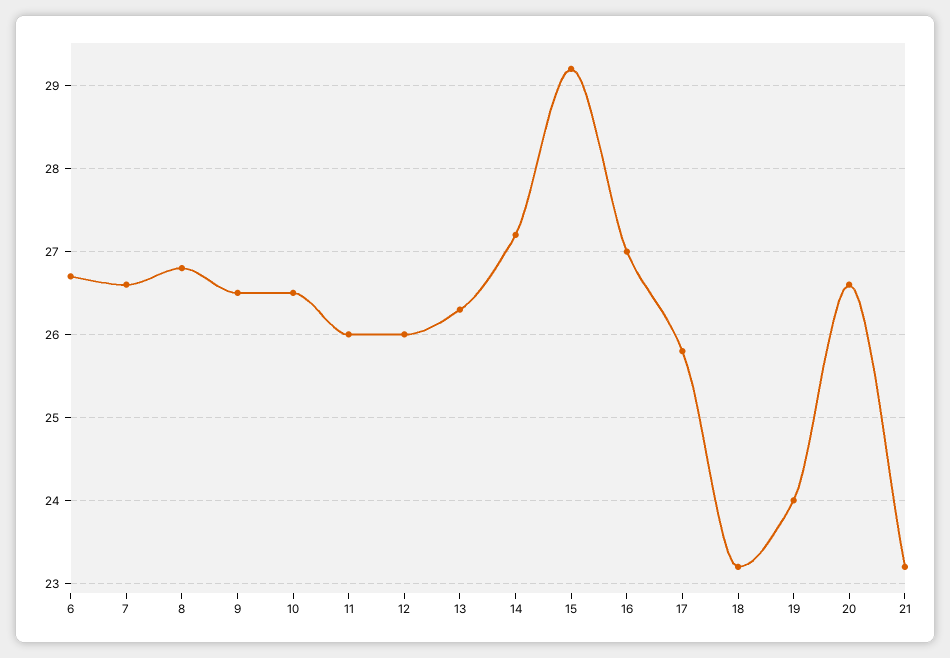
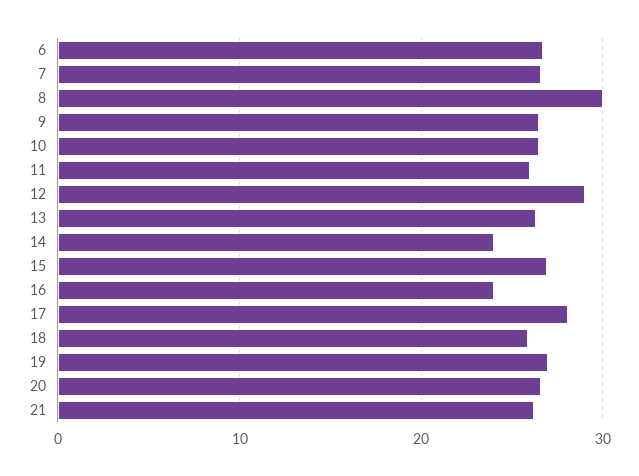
8: 26.8 -> 30
12: 26 -> 29
14: 27.2 -> 24
15: 29.2 -> 27
16: 27 -> 24
17: 25.8 -> 28
18: 23.2 -> 26
19: 24 -> 27
21: 23.2 -> 26

